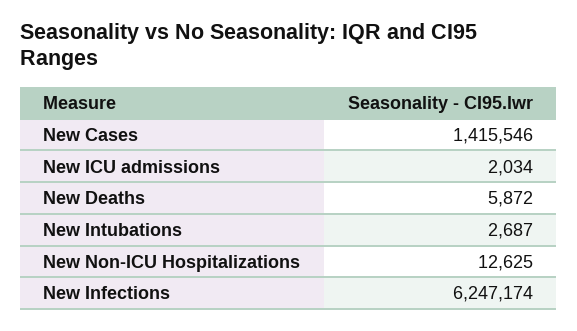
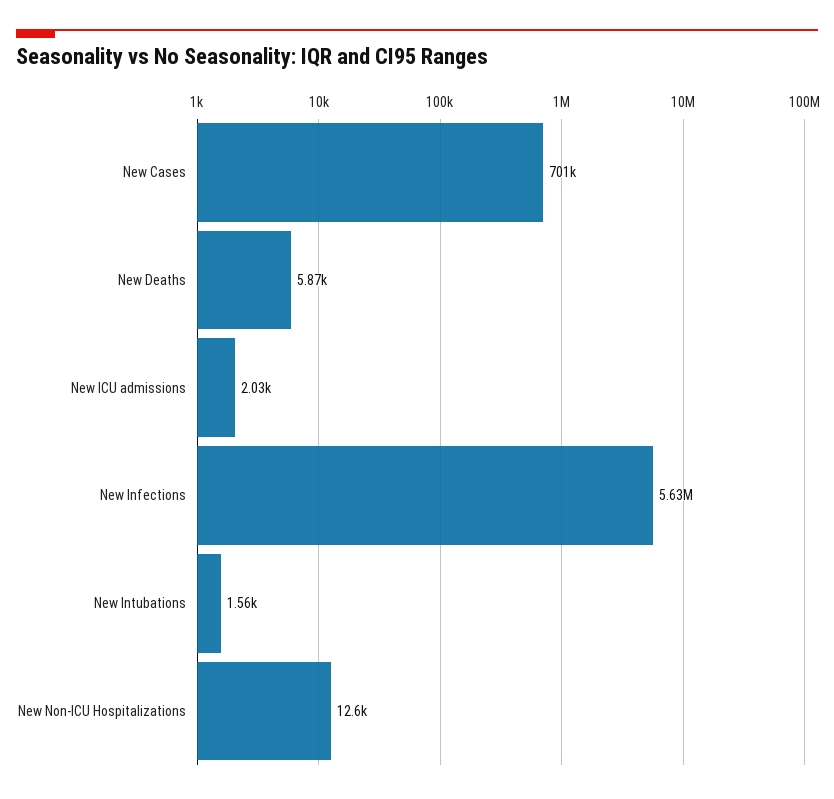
New Cases: 1415546 -> 701000
New Intubations: 2687 -> 1560
New Infections: 6247174 -> 5630000

